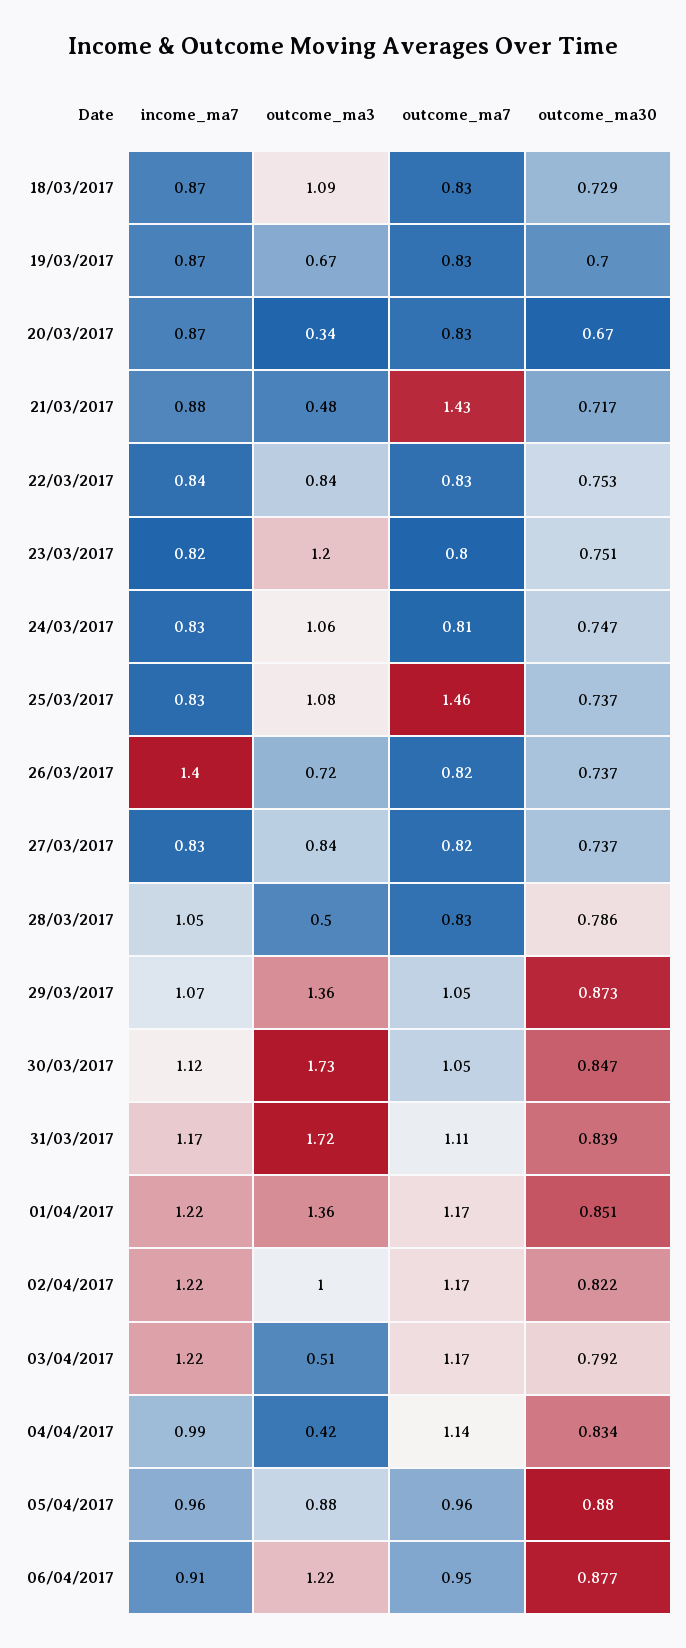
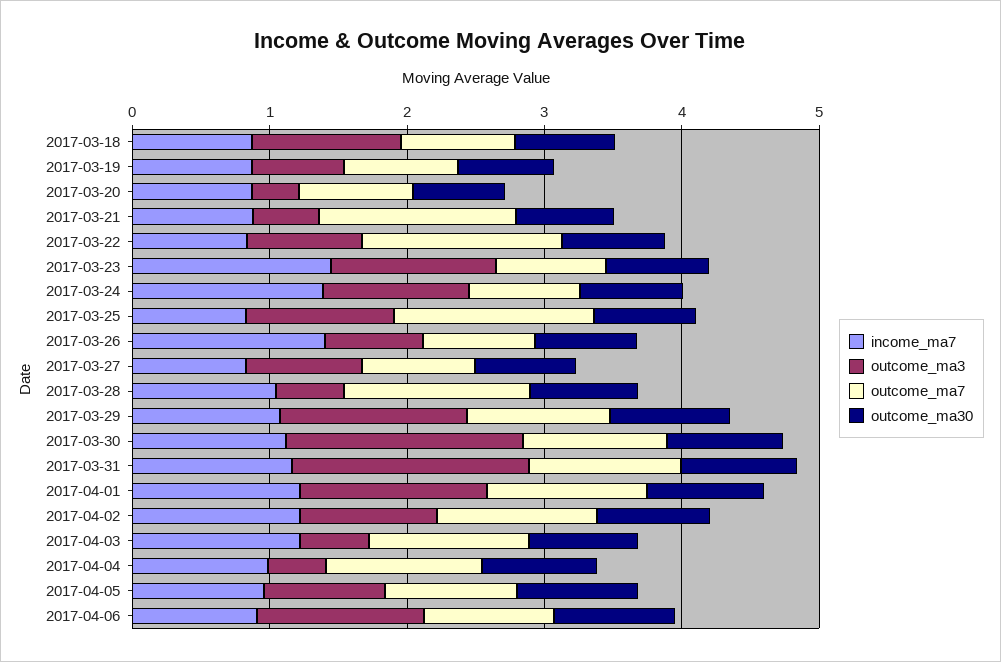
outcome_ma7, 22/03/2017: 0.83 -> 1.4
income_ma7, 23/03/2017: 0.82 -> 1.4
income_ma7, 24/03/2017: 0.83 -> 1.4
outcome_ma7, 28/03/2017: 0.83 -> 1.4

